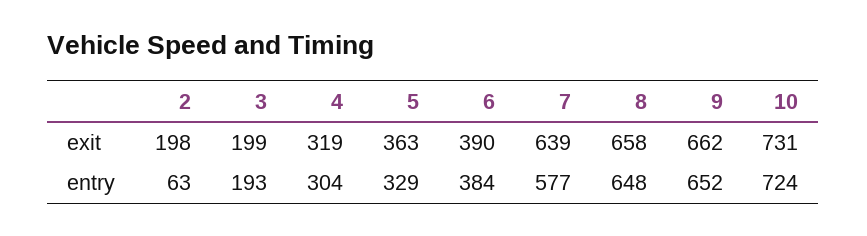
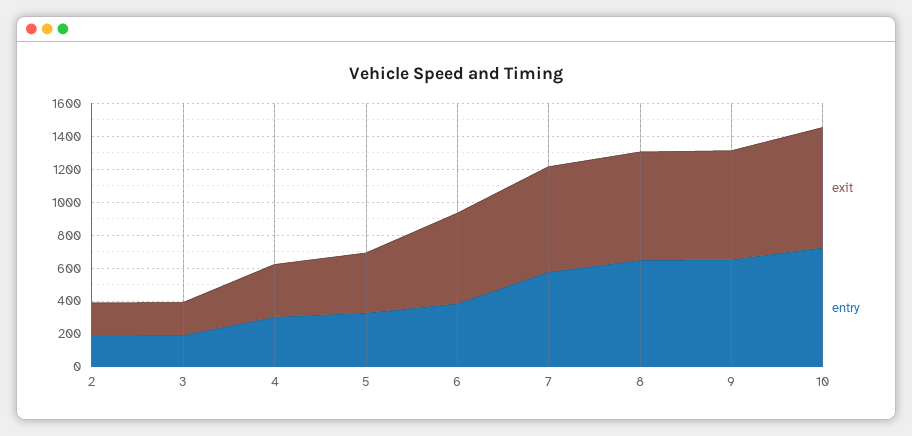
exit, 6: 390 -> 550
entry, 2: 63 -> 200

